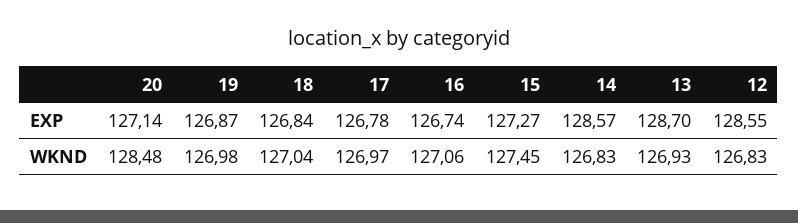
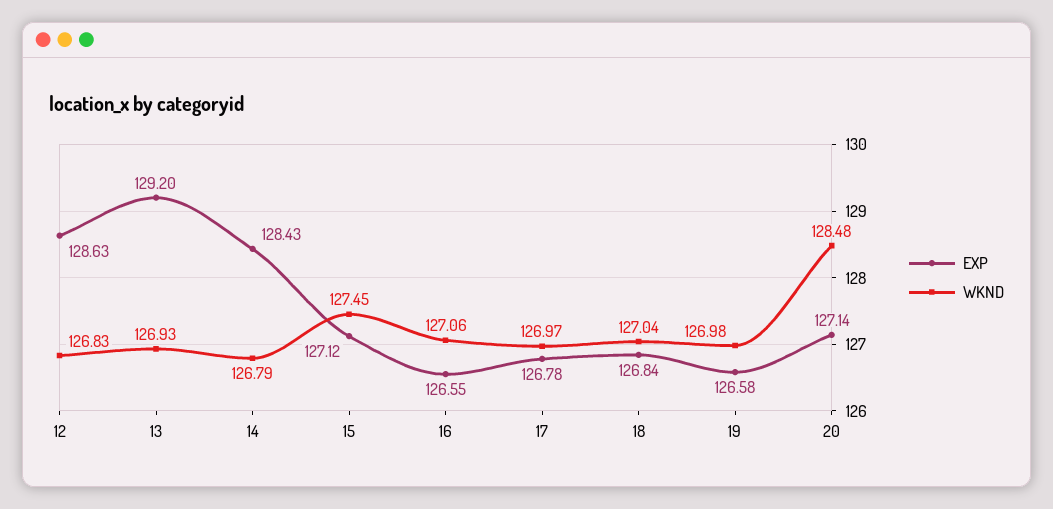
EXP, 19: 126.87 -> 126.58
EXP, 16: 126.74 -> 126.55
EXP, 15: 127.27 -> 127.12
EXP, 14: 128.57 -> 128.43
EXP, 13: 128.7 -> 129.2
EXP, 12: 128.55 -> 128.63
WKND, 14: 126.83 -> 126.79

